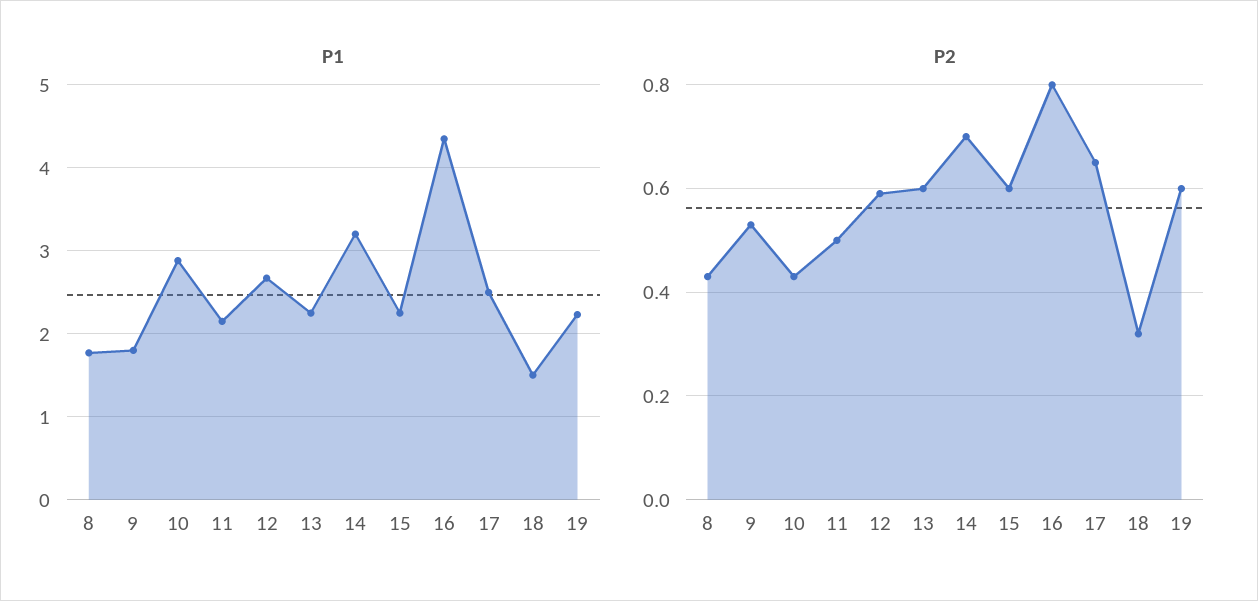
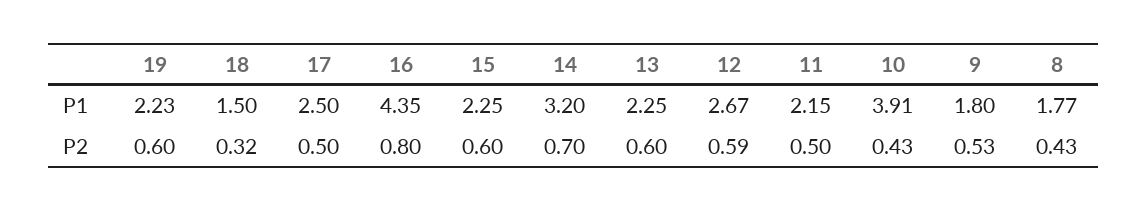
P1, 10: 2.9 -> 3.91
P2, 17: 0.65 -> 0.5

